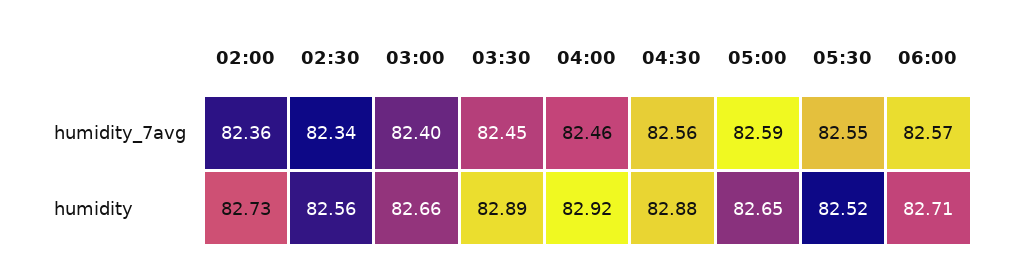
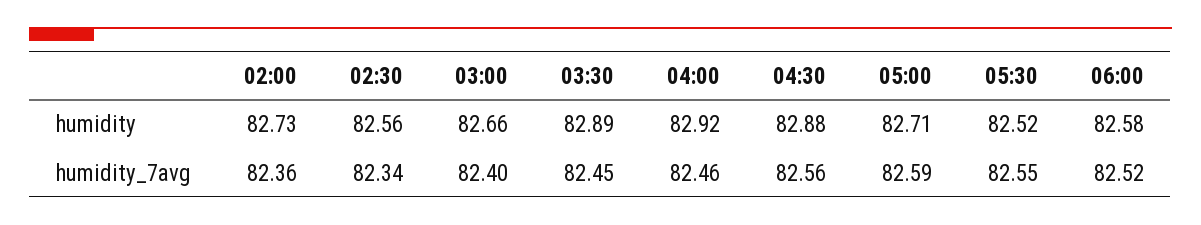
06:00, humidity_7avg: 82.57 -> 82.52
05:00, humidity: 82.65 -> 82.71
06:00, humidity: 82.71 -> 82.58

